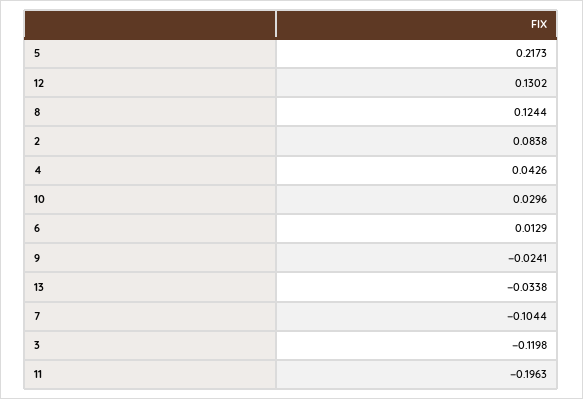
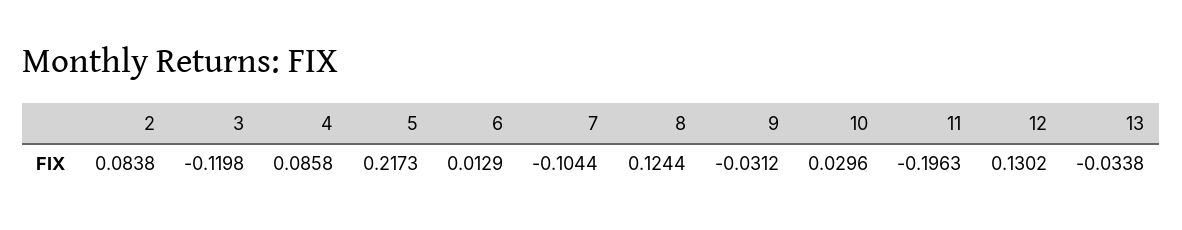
4: 0.0426 -> 0.0858
9: -0.0241 -> -0.0312

